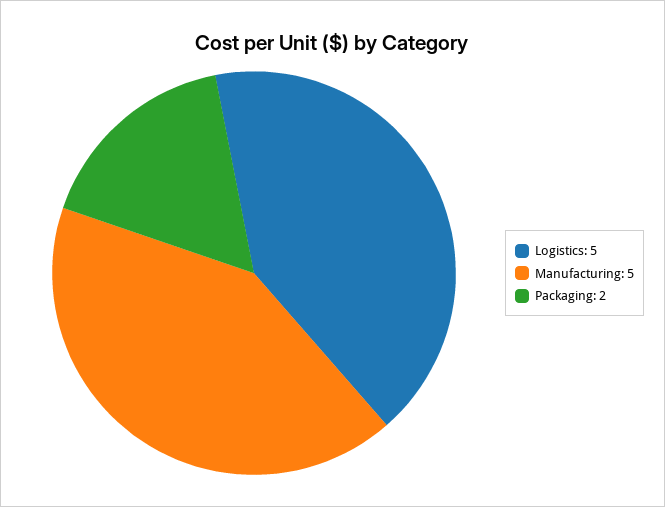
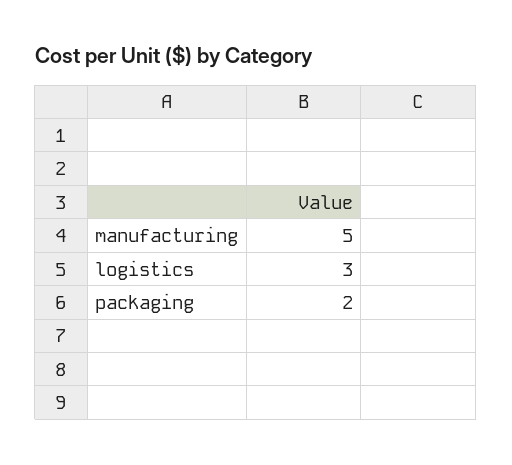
Logistics: 5 -> 3

